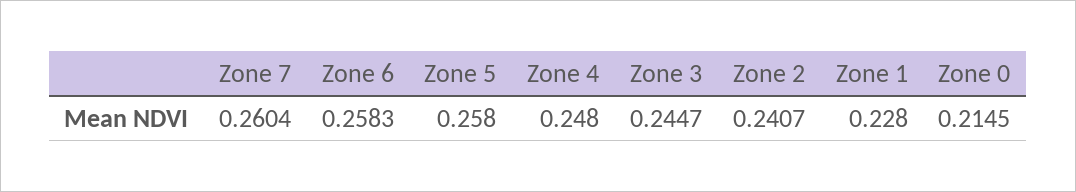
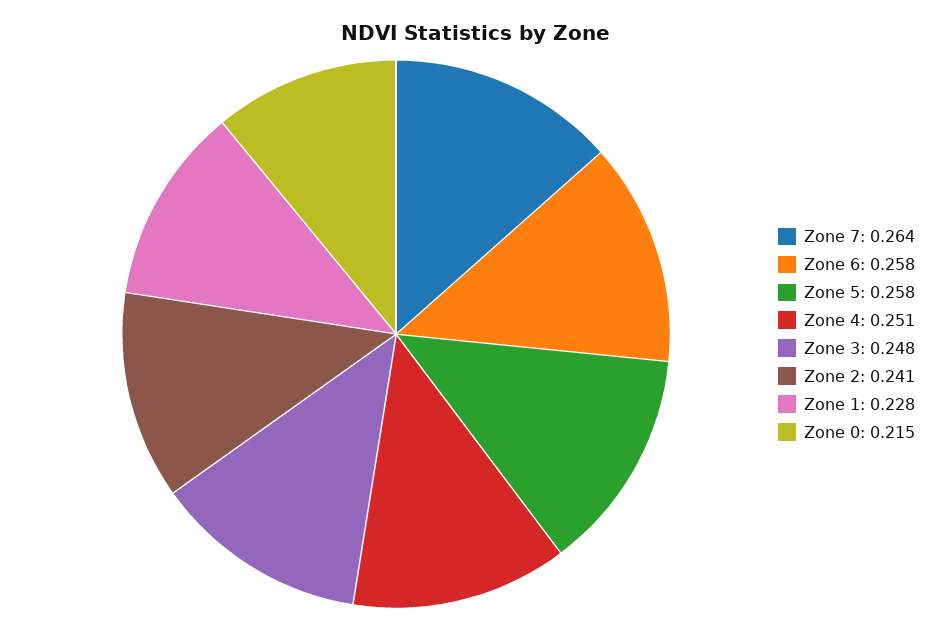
Zone 7: 0.2604 -> 0.264
Zone 4: 0.248 -> 0.251
Zone 3: 0.2447 -> 0.248

